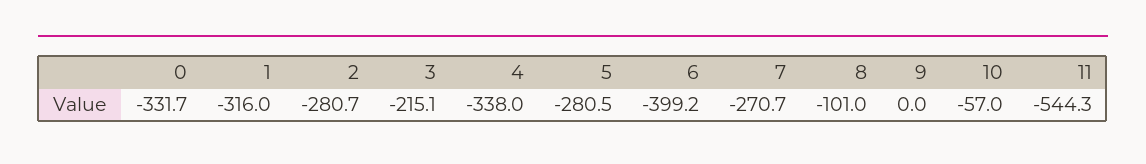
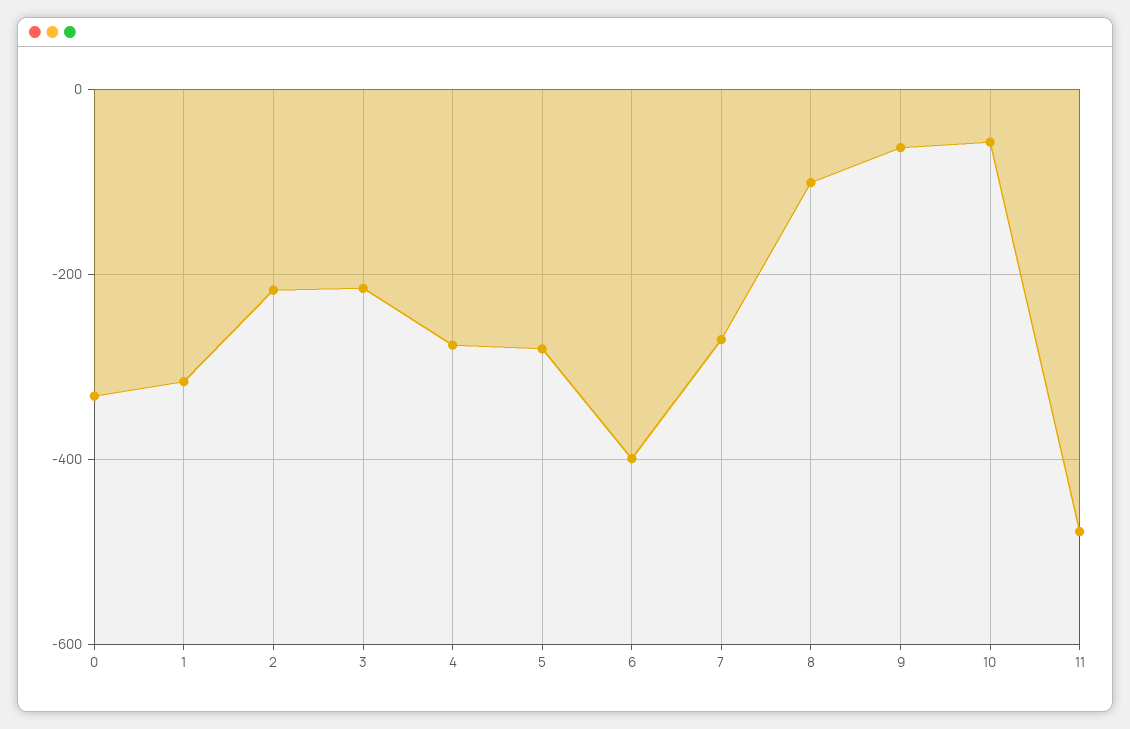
2: -280.7 -> -220
4: -338 -> -280
9: 0 -> -60
11: -544.3 -> -480

